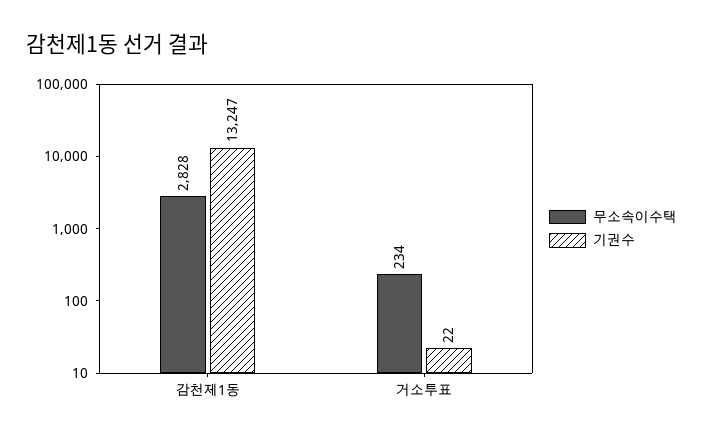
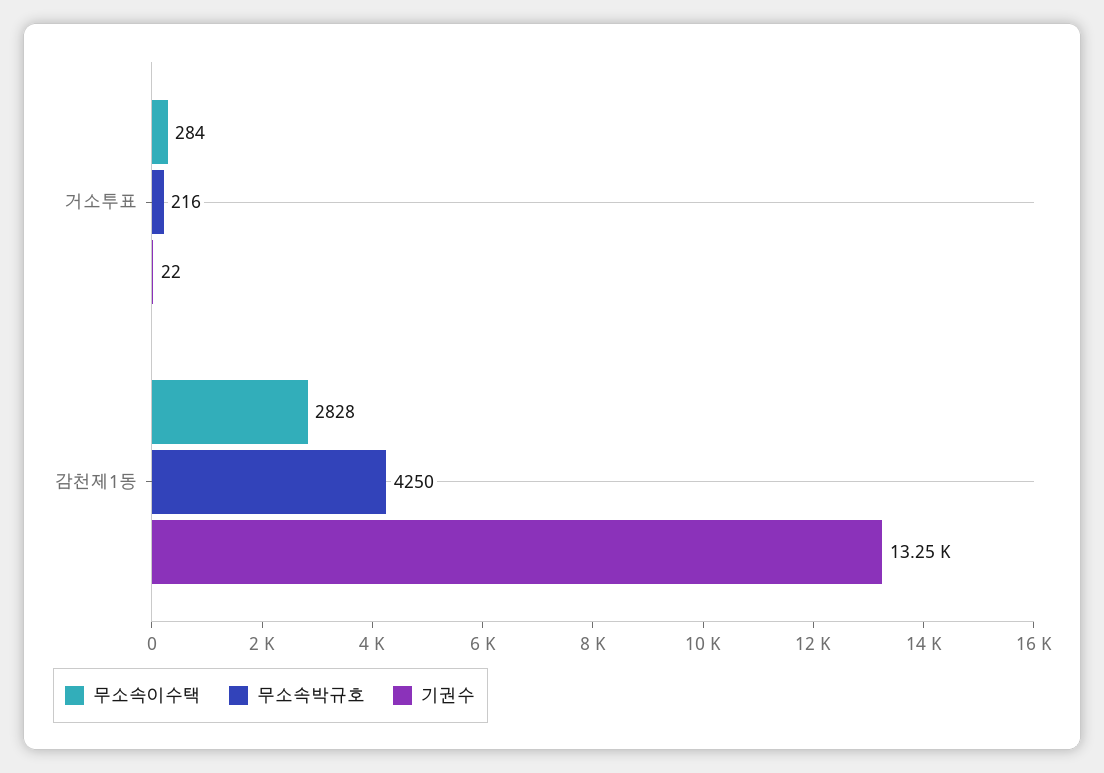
무소속이수택, 거소투표: 234 -> 284
무소속박규호, 거소투표: none -> 216
무소속박규호, 감천제1동: none -> 4250

